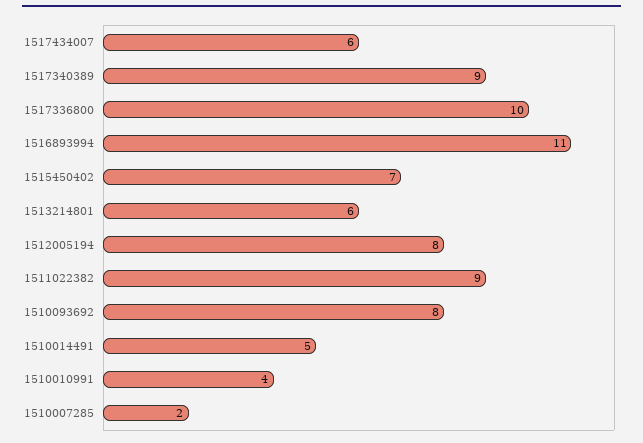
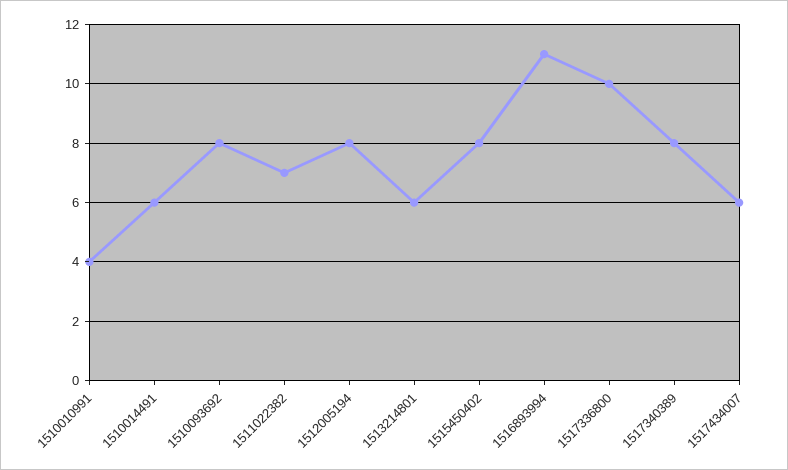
1517340389: 9 -> 8
1515450402: 7 -> 8
1511022382: 9 -> 7
1510014491: 5 -> 6
1510007285: 2 -> none

